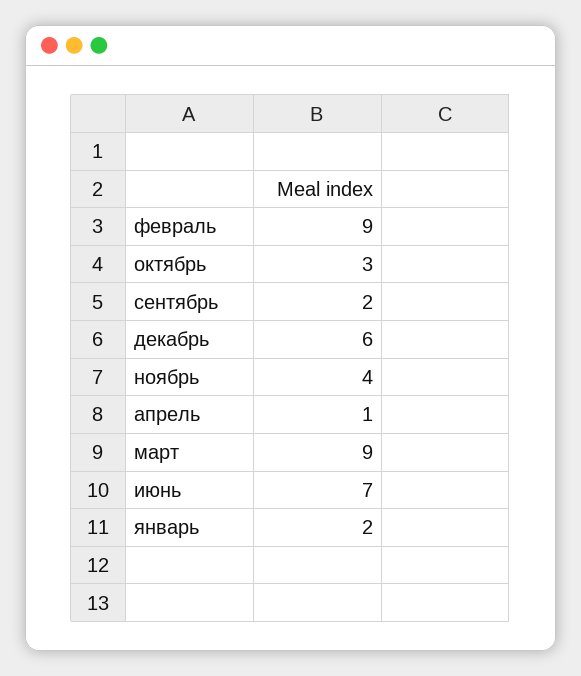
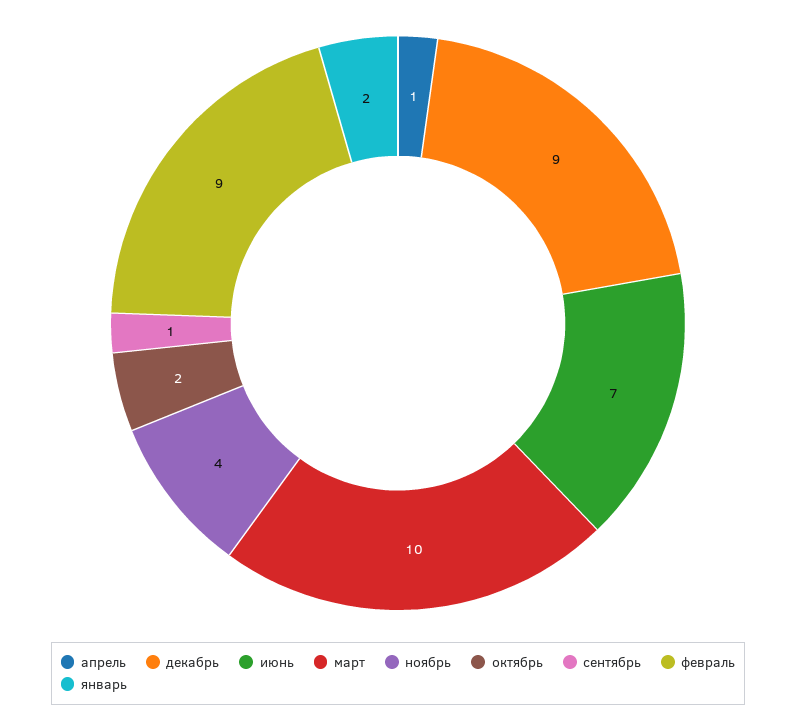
октябрь: 3 -> 2
сентябрь: 2 -> 1
декабрь: 6 -> 9
март: 9 -> 10

